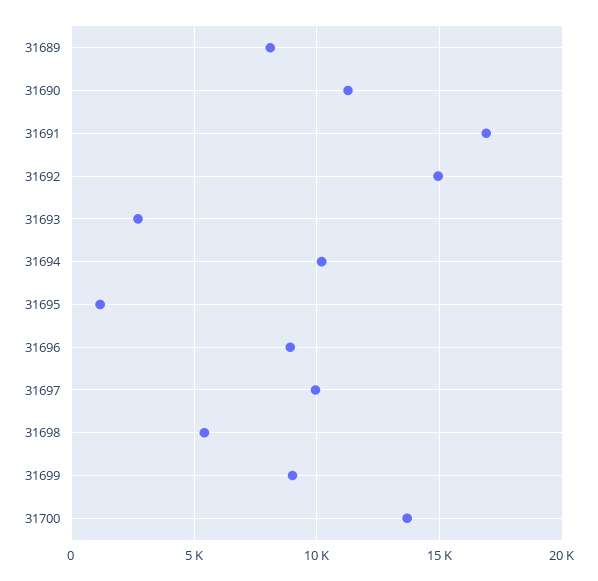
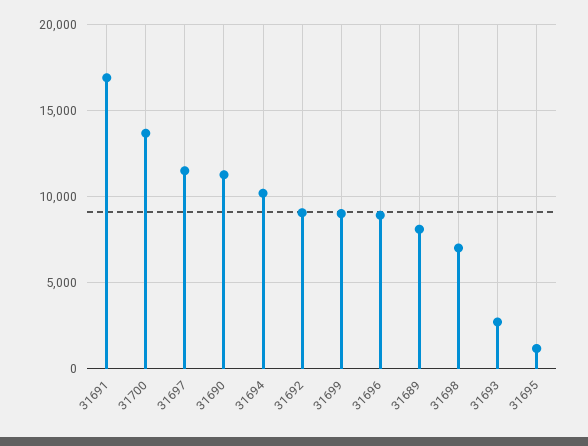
31692: 15000 -> 9000
31697: 10000 -> 11500
31698: 5500 -> 7000

